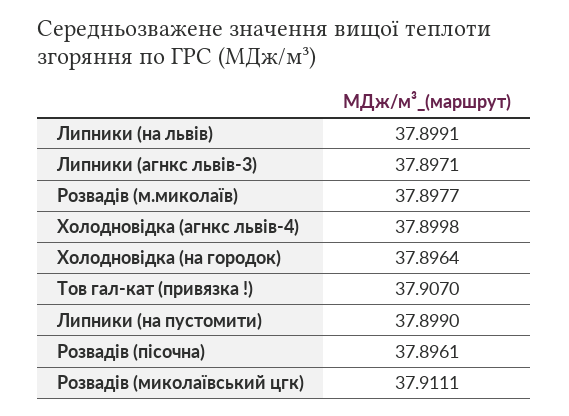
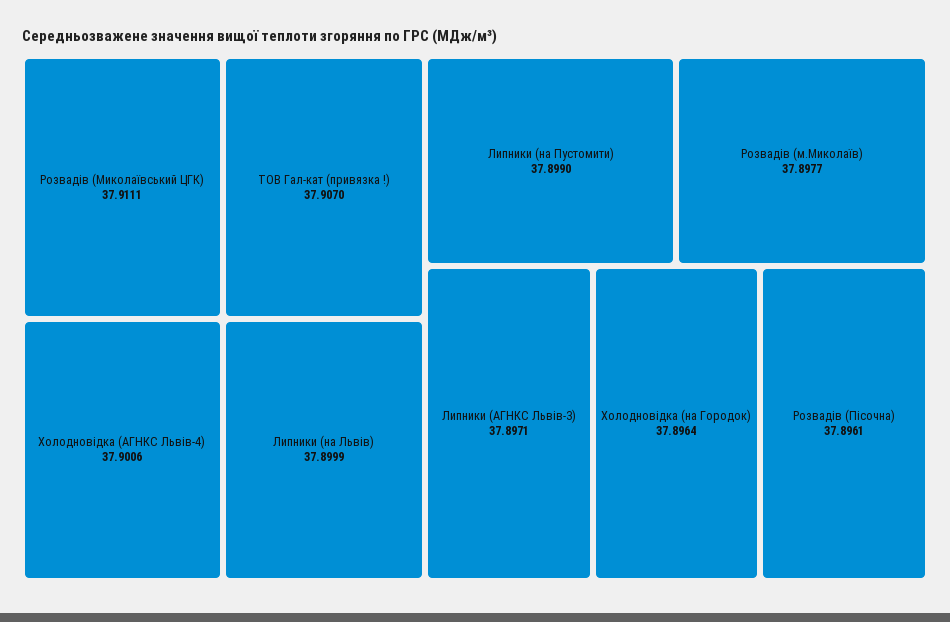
Липники (на львів): 37.8991 -> 37.8999
Холодновідка (агнкс львів-4): 37.8998 -> 37.9006

